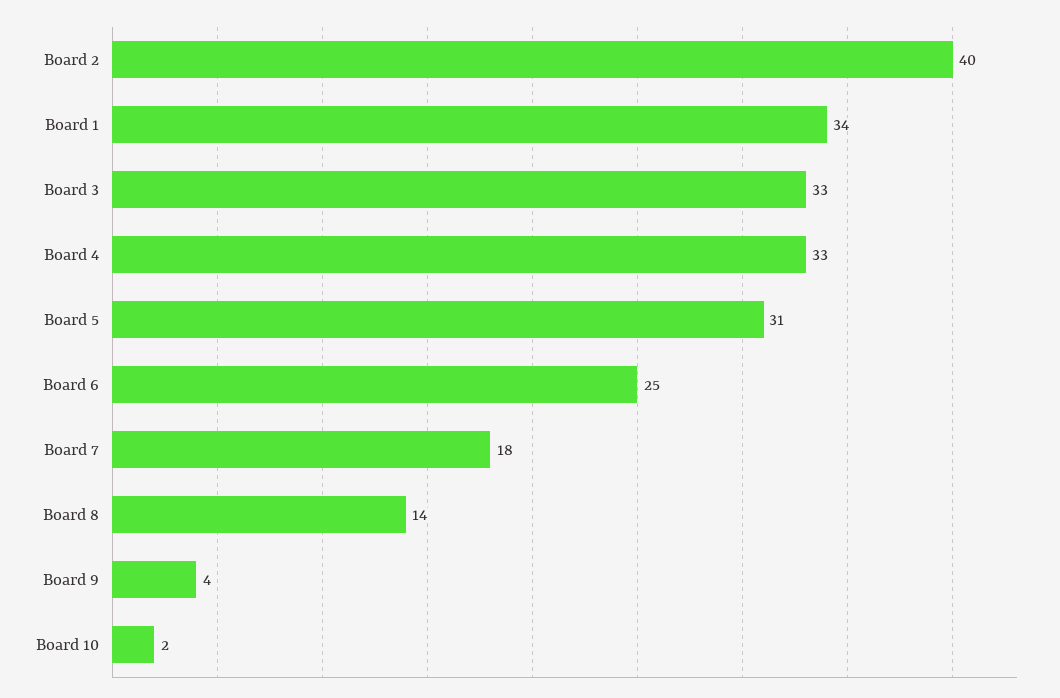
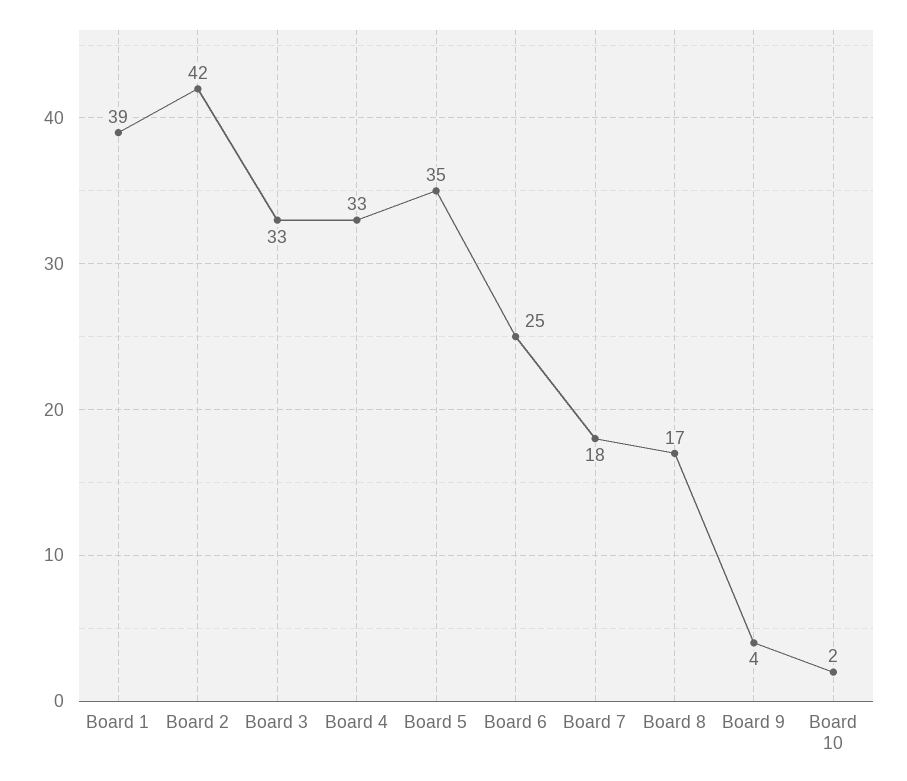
Board 2: 40 -> 42
Board 1: 34 -> 39
Board 5: 31 -> 35
Board 8: 14 -> 17

